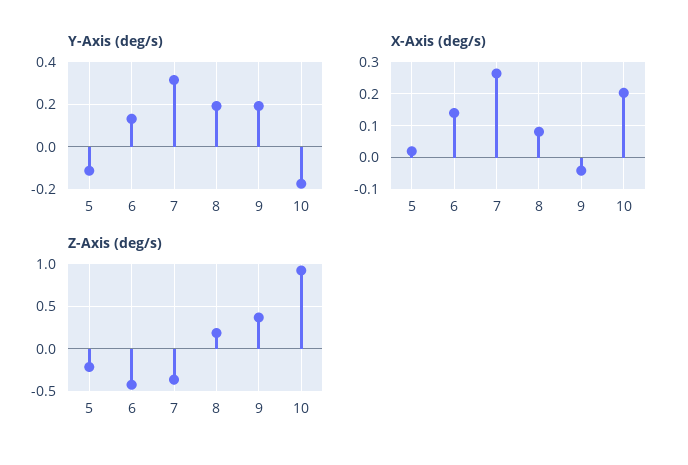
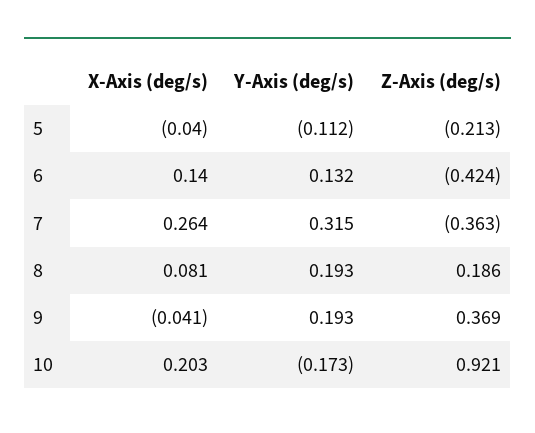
X-Axis (deg/s), 5: 0.02 -> -0.04

